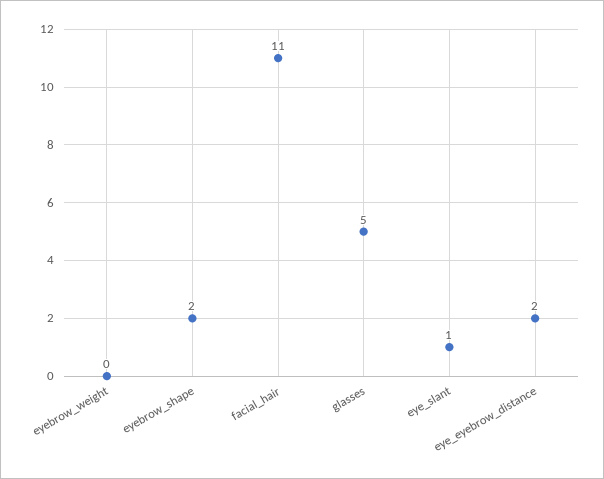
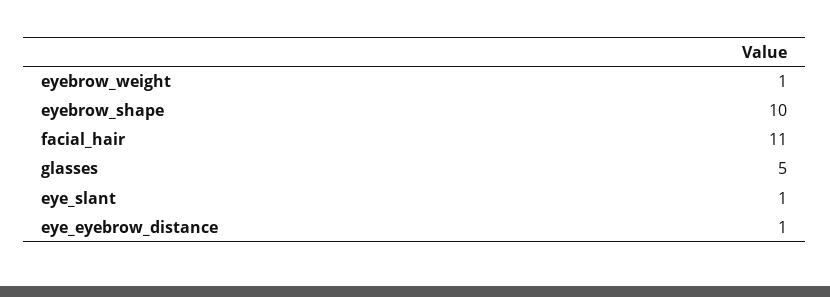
eyebrow_weight: 0 -> 1
eyebrow_shape: 2 -> 10
eye_eyebrow_distance: 2 -> 1

